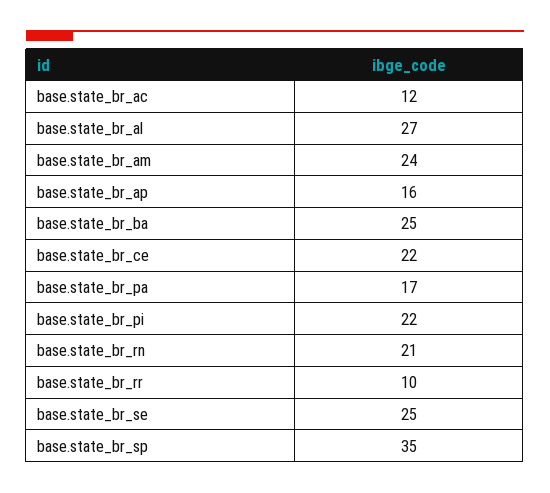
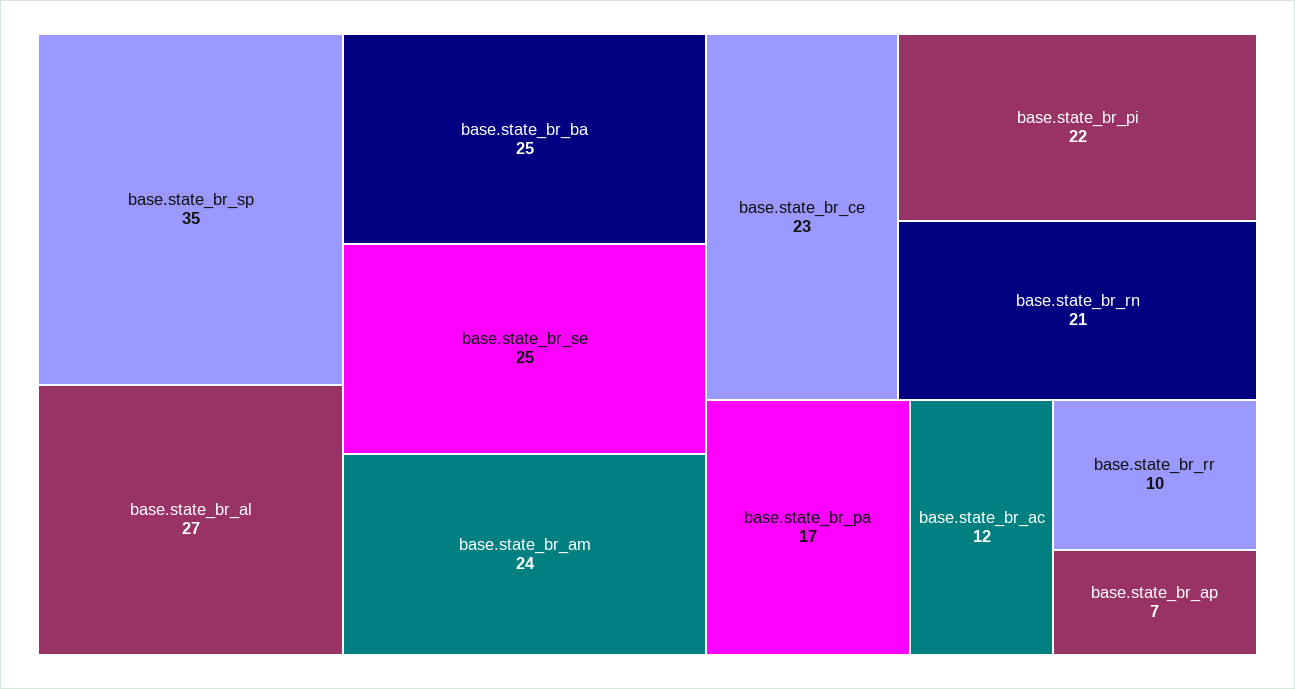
base.state_br_ap: 16 -> 7
base.state_br_ce: 22 -> 23

